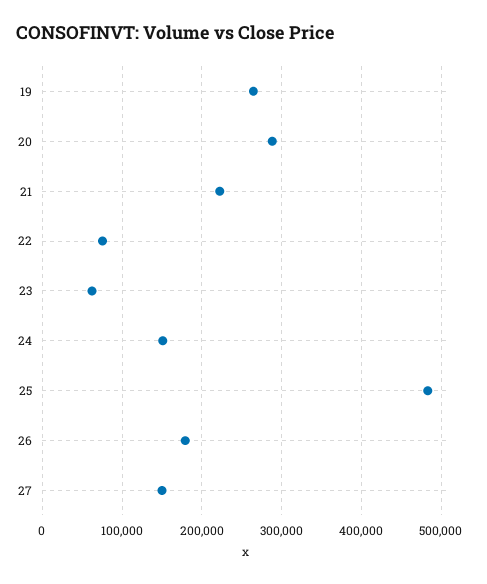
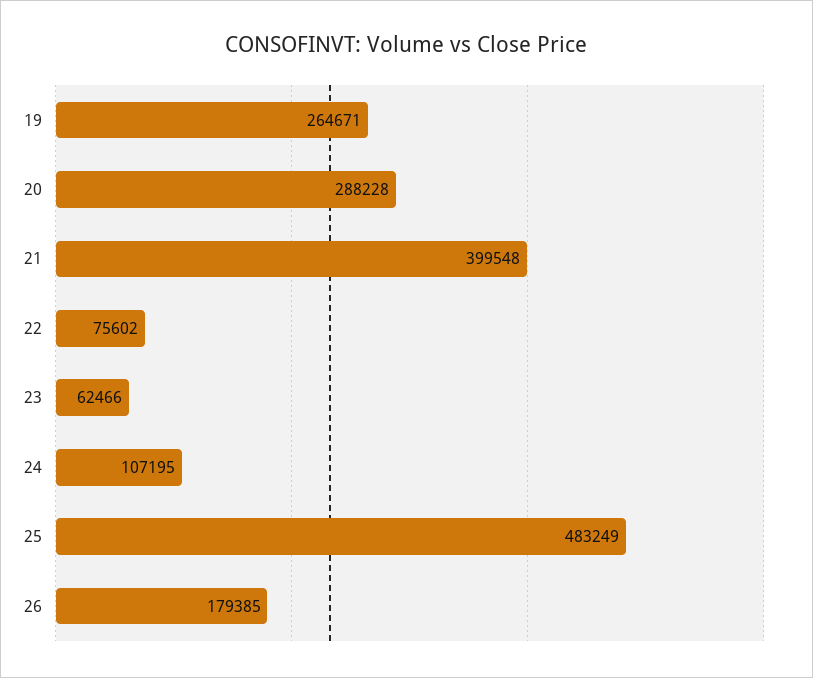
21: 220000 -> 399548
24: 150000 -> 107195
27: 150000 -> none

